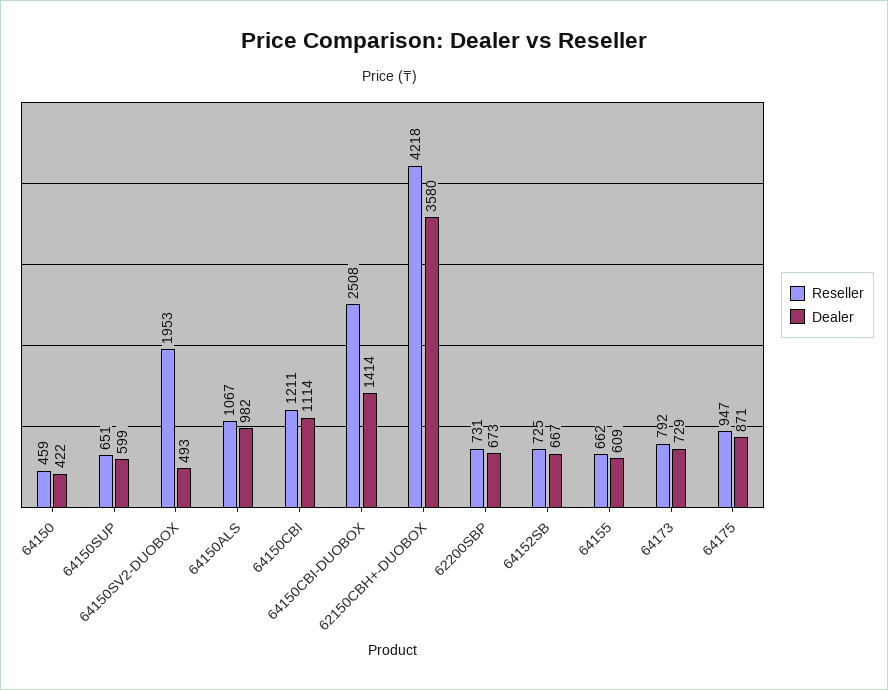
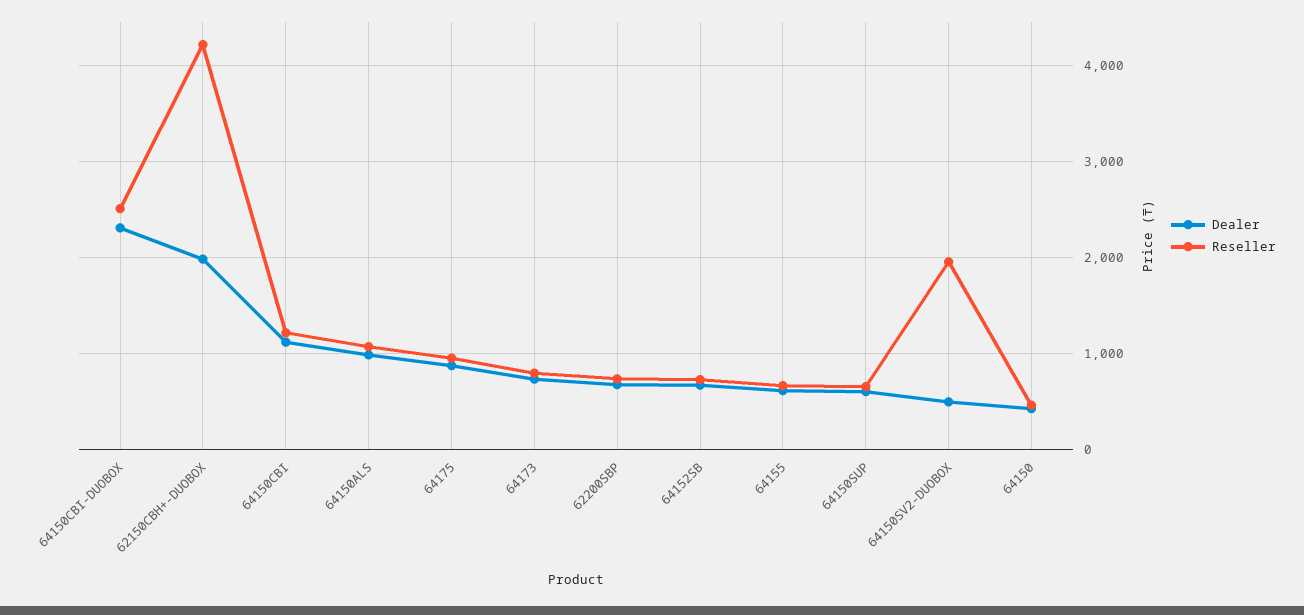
Dealer, 64150CBI-DUOBOX: 1414 -> 2300
Dealer, 62150CBH+-DUOBOX: 3580 -> 2000

